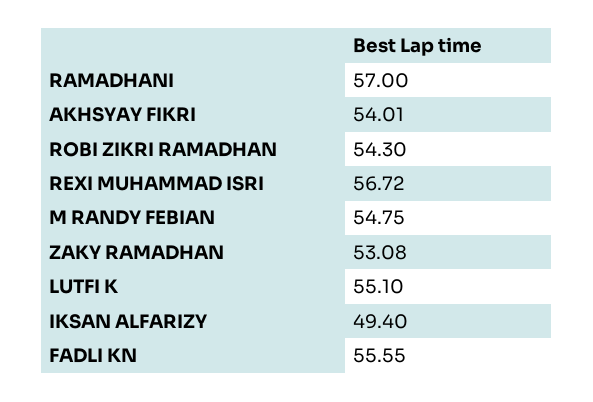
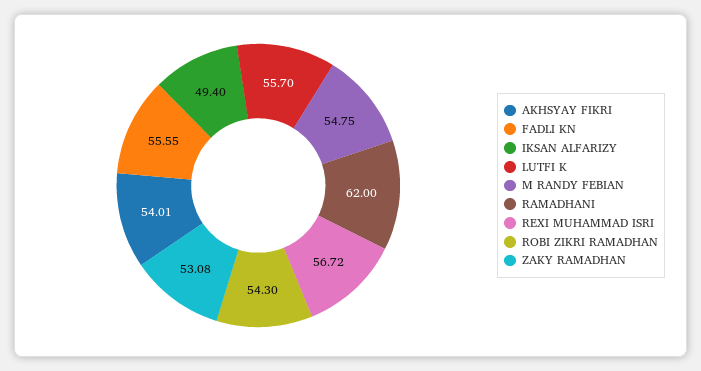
RAMADHANI: 57 -> 62
LUTFI K: 55.1 -> 55.7

